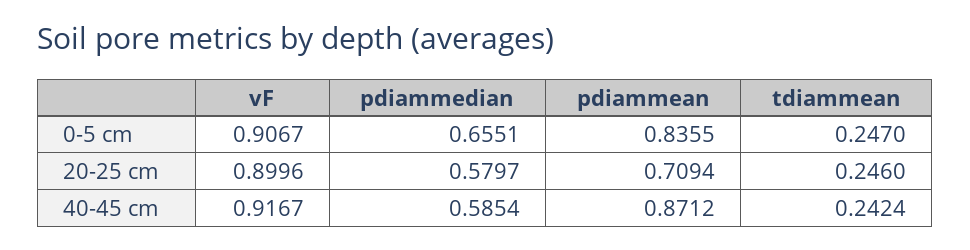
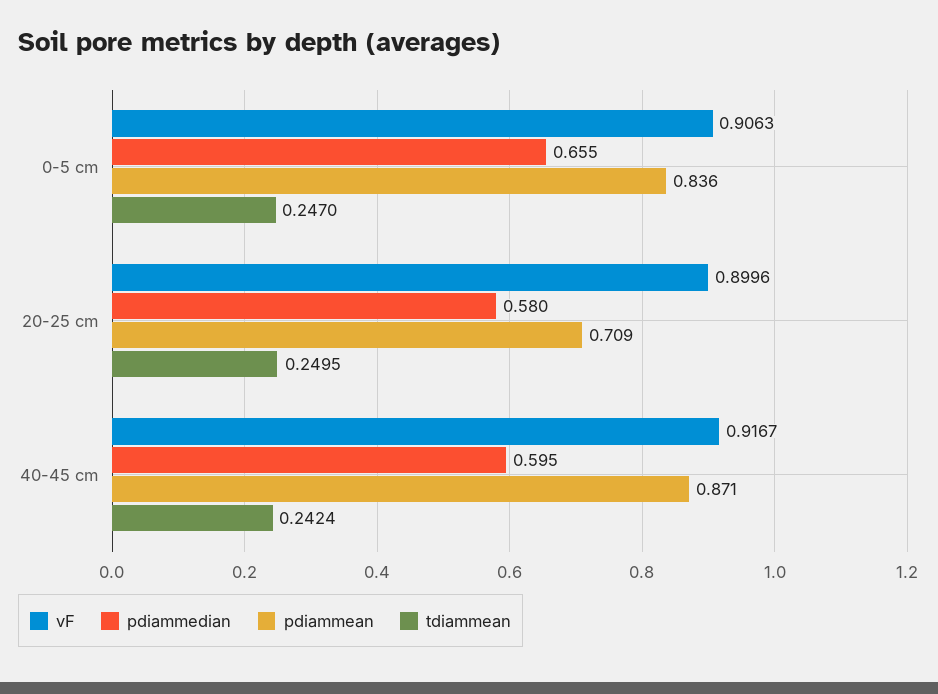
vF, 0-5 cm: 0.9067 -> 0.9063
tdiammean, 20-25 cm: 0.246 -> 0.2495
pdiammedian, 40-45 cm: 0.5854 -> 0.595

